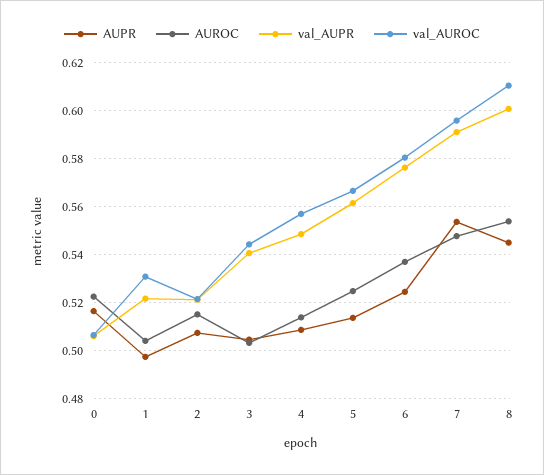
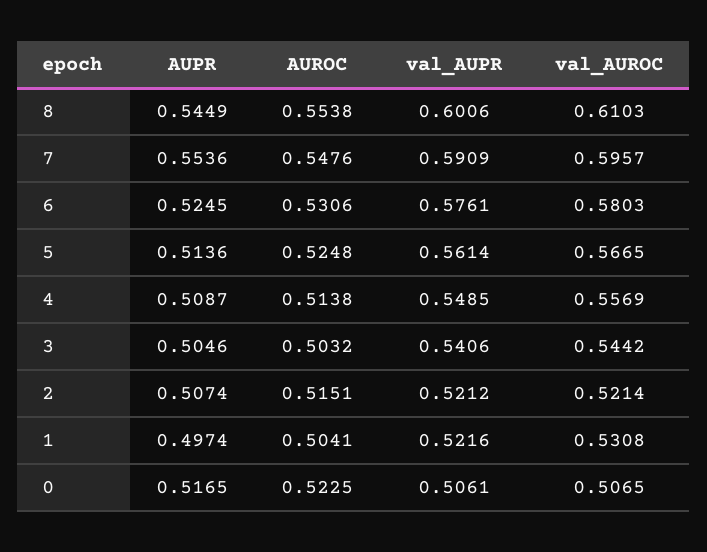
AUROC, 6: 0.5375 -> 0.5306

